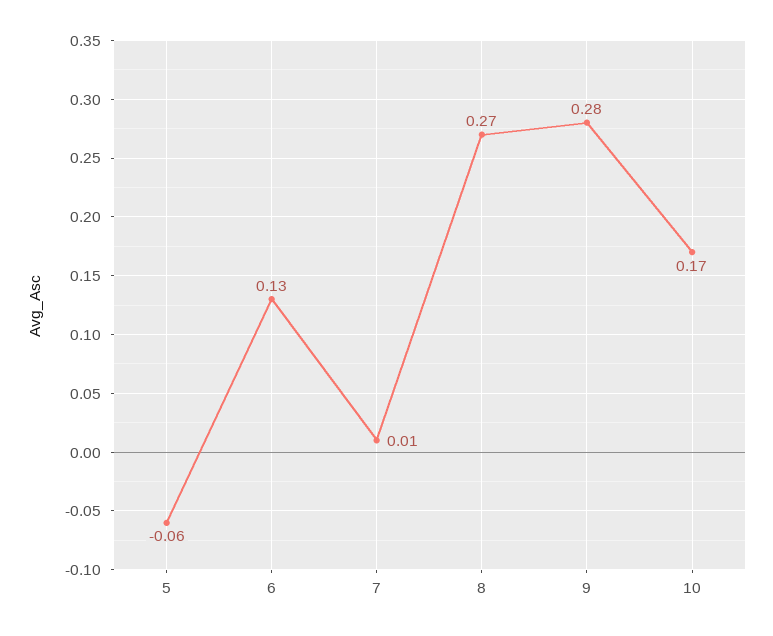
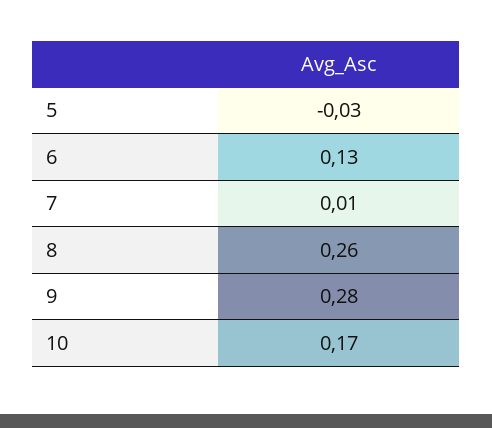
5: -0.06 -> -0.03
8: 0.27 -> 0.26

